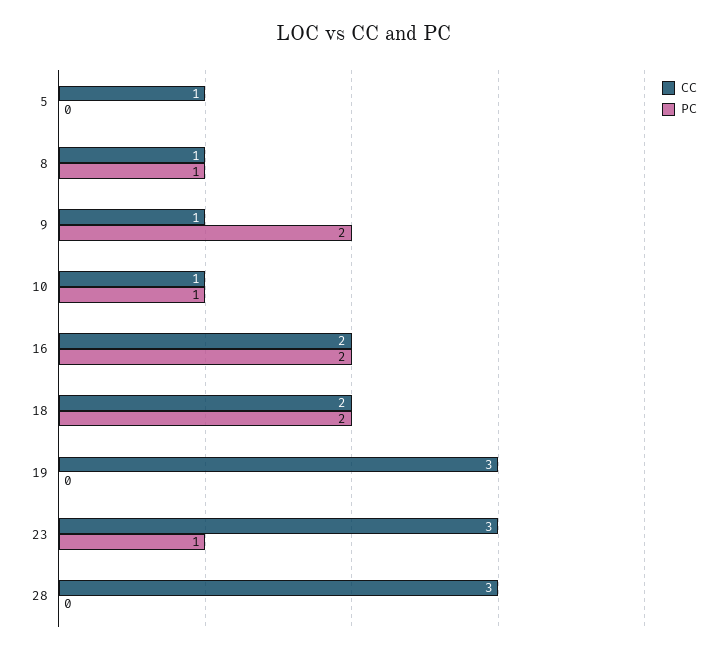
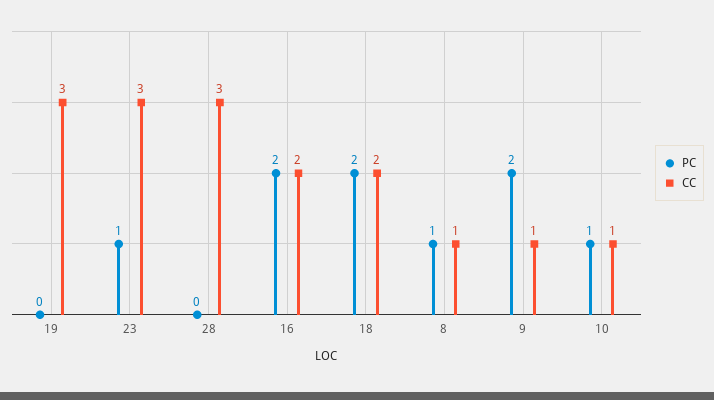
CC, 5: 1 -> none
PC, 5: 0 -> none

